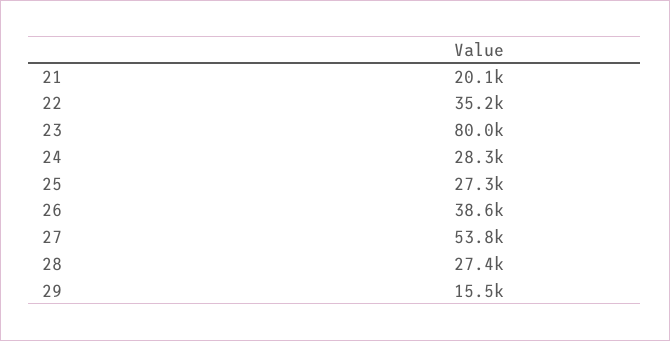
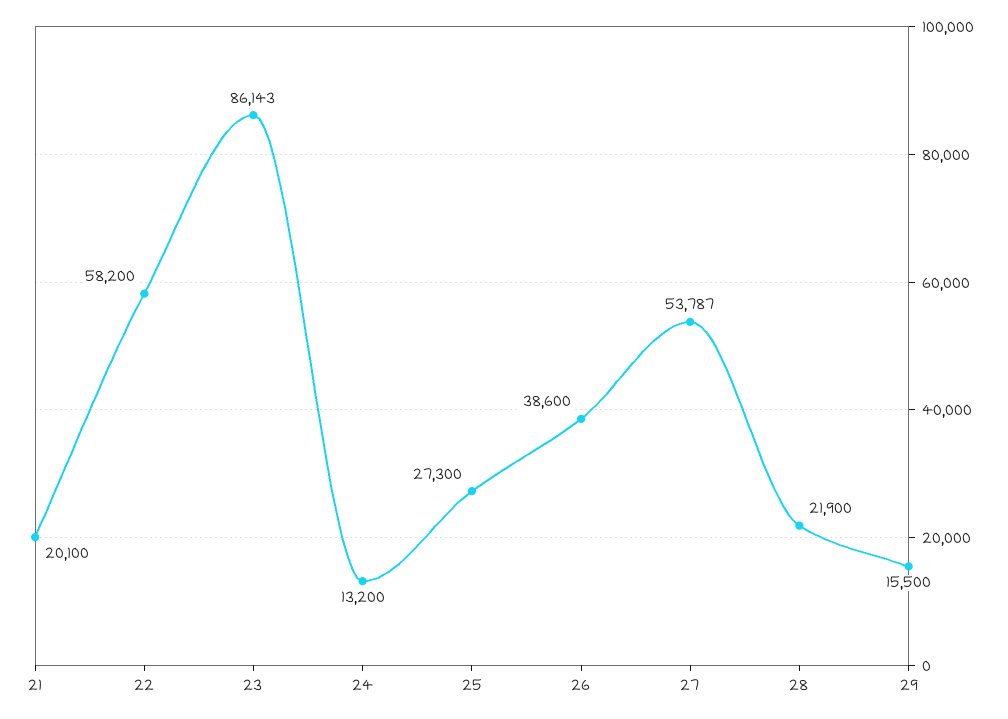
22: 35200 -> 58200
23: 80000 -> 86143
24: 28300 -> 13200
28: 27400 -> 21900

